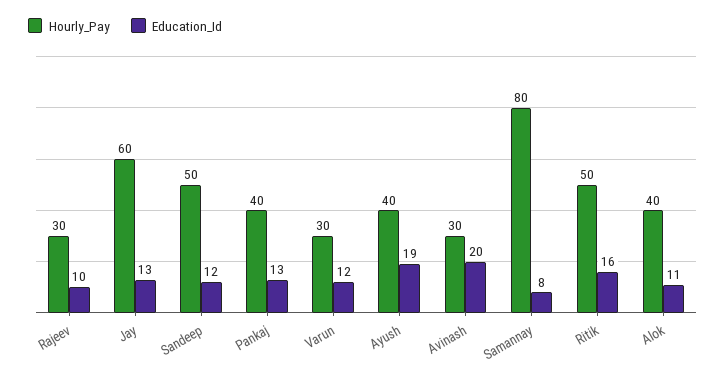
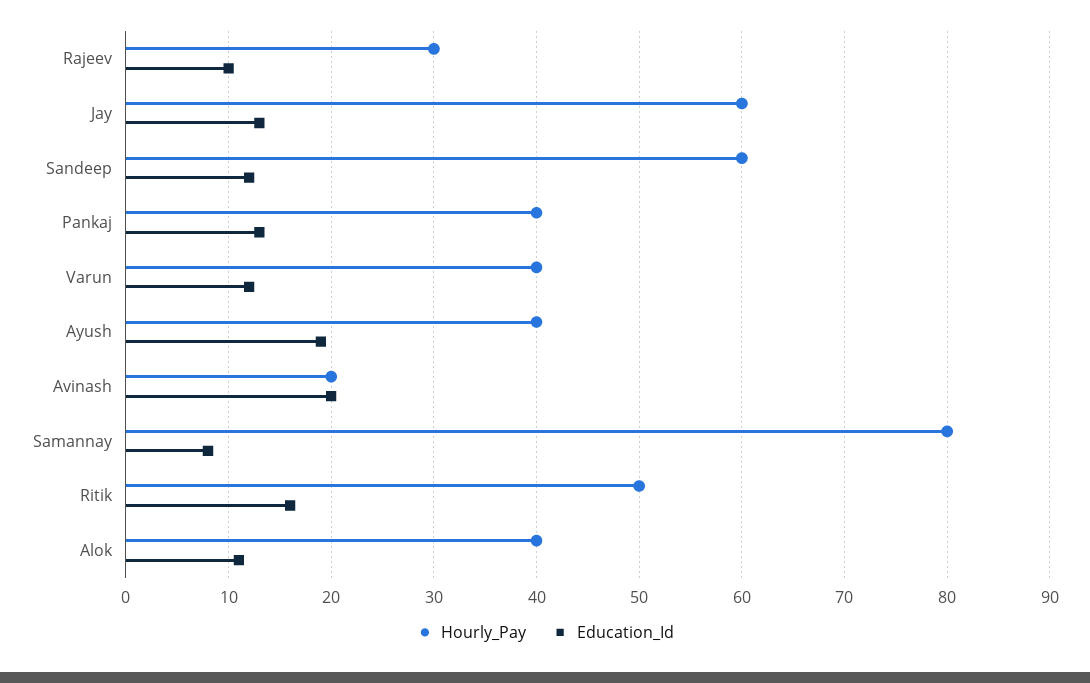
Hourly_Pay, Sandeep: 50 -> 60
Hourly_Pay, Varun: 30 -> 40
Hourly_Pay, Avinash: 30 -> 20

